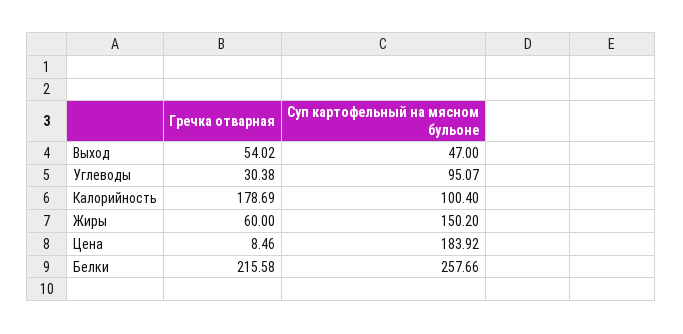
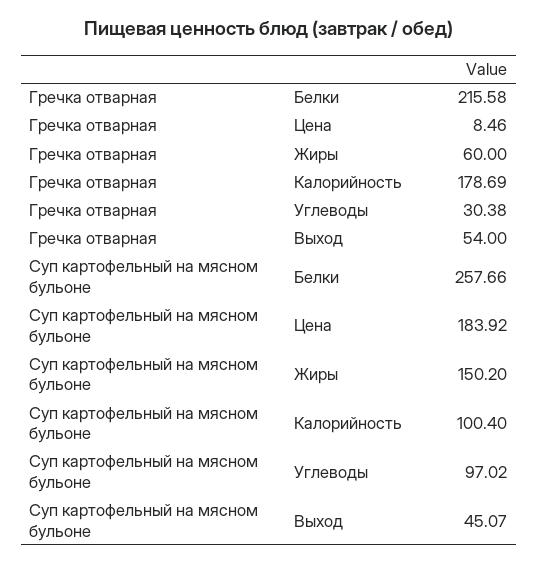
Гречка отварная, Выход: 54.02 -> 54
Суп картофельный на мясном бульоне, Выход: 47 -> 45.07
Суп картофельный на мясном бульоне, Углеводы: 95.07 -> 97.02

